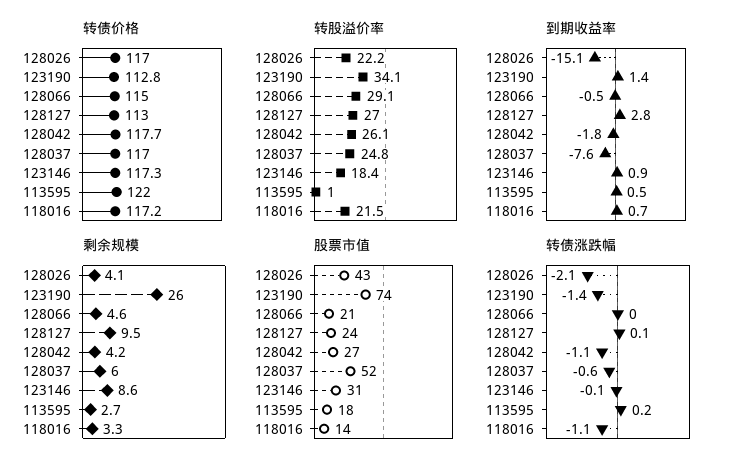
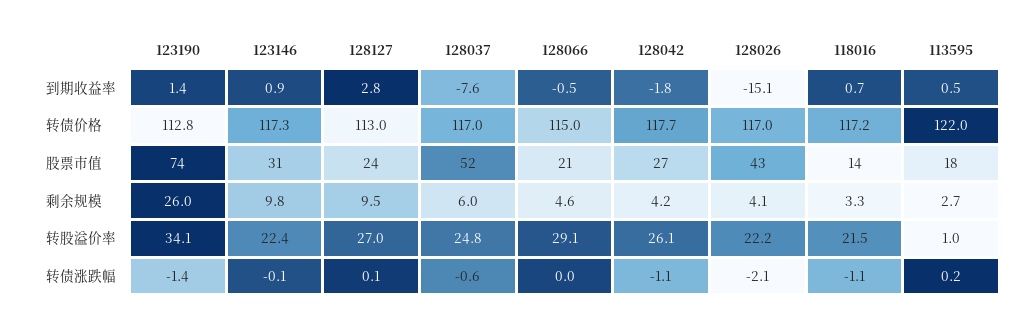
转股溢价率, 123146: 18.4 -> 22.4
剩余规模, 123146: 8.6 -> 9.8

